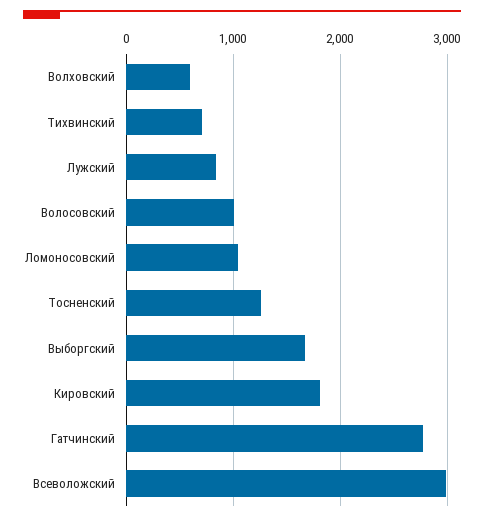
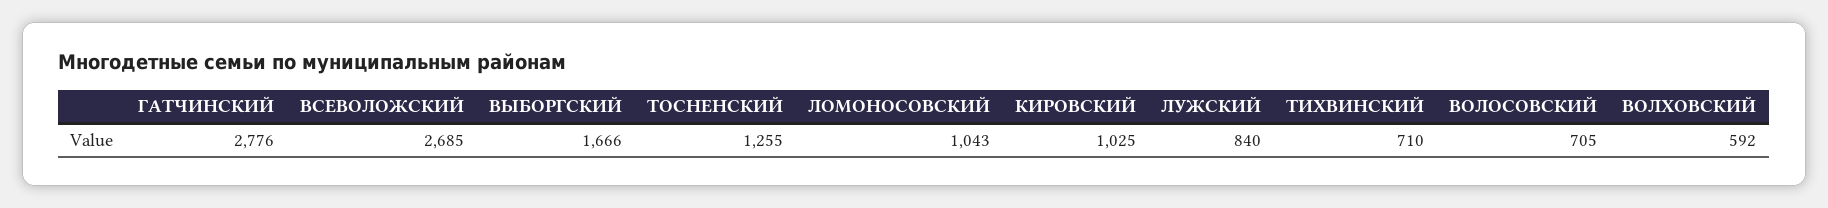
Волосовский: 1000 -> 705
Кировский: 1800 -> 1025
Всеволожский: 3000 -> 2685

